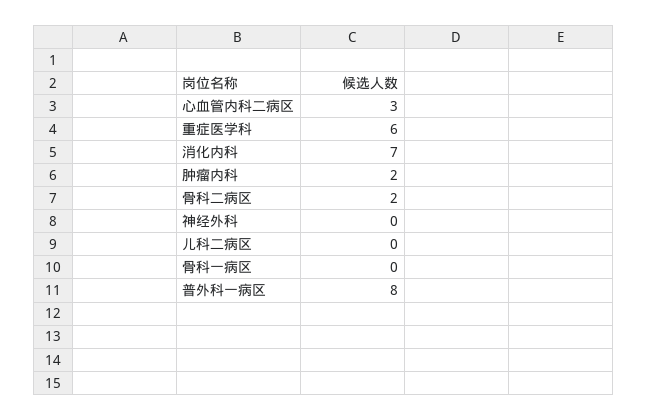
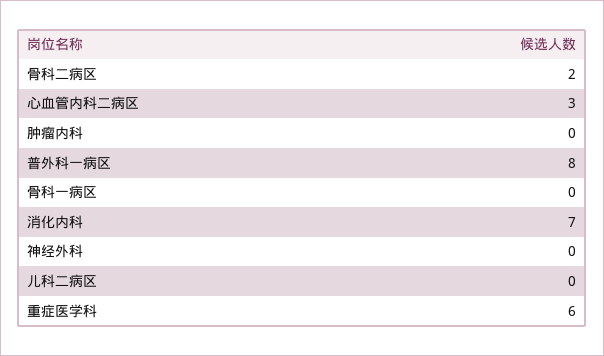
肿瘤内科: 2 -> 0

